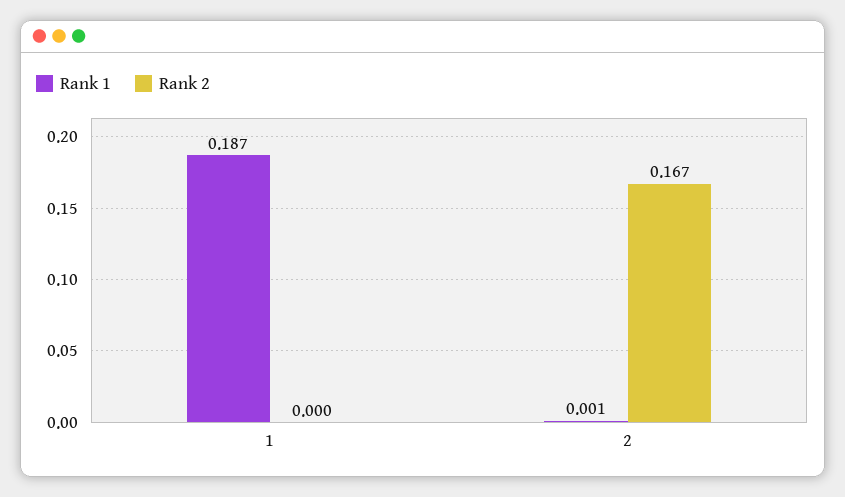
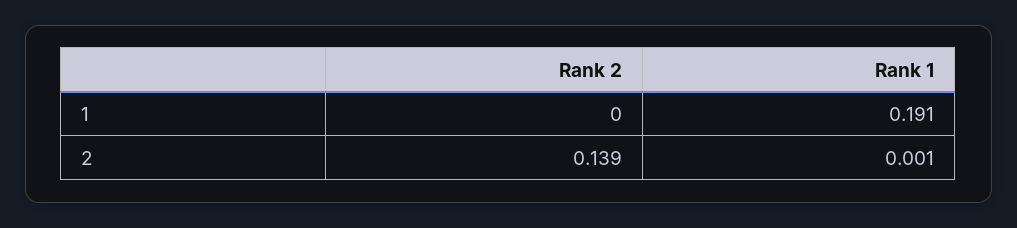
Rank 1, 1: 0.187 -> 0.191
Rank 2, 2: 0.167 -> 0.139

